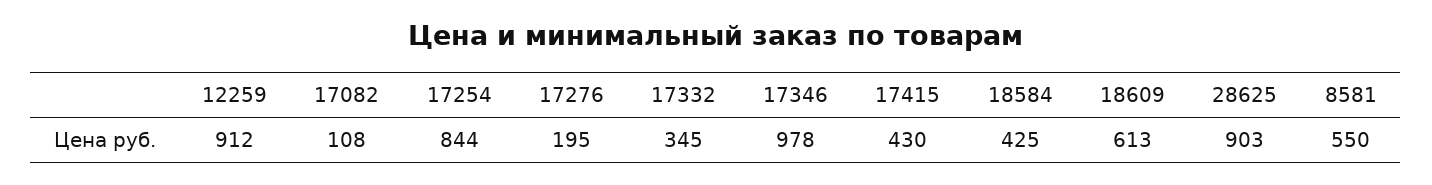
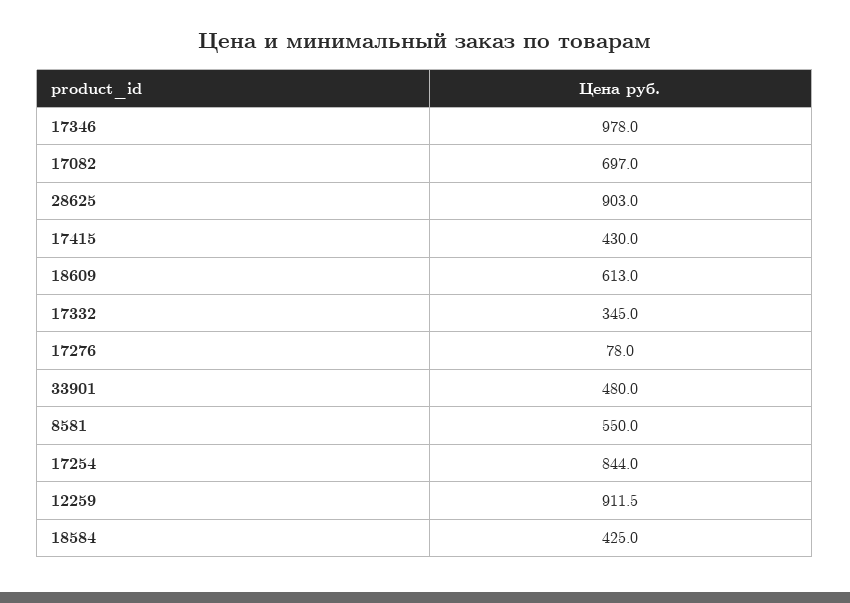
17082: 108 -> 697
17276: 195 -> 78
33901: none -> 480

